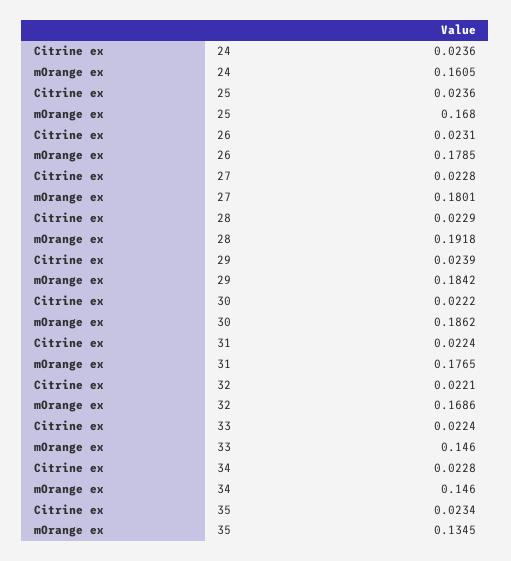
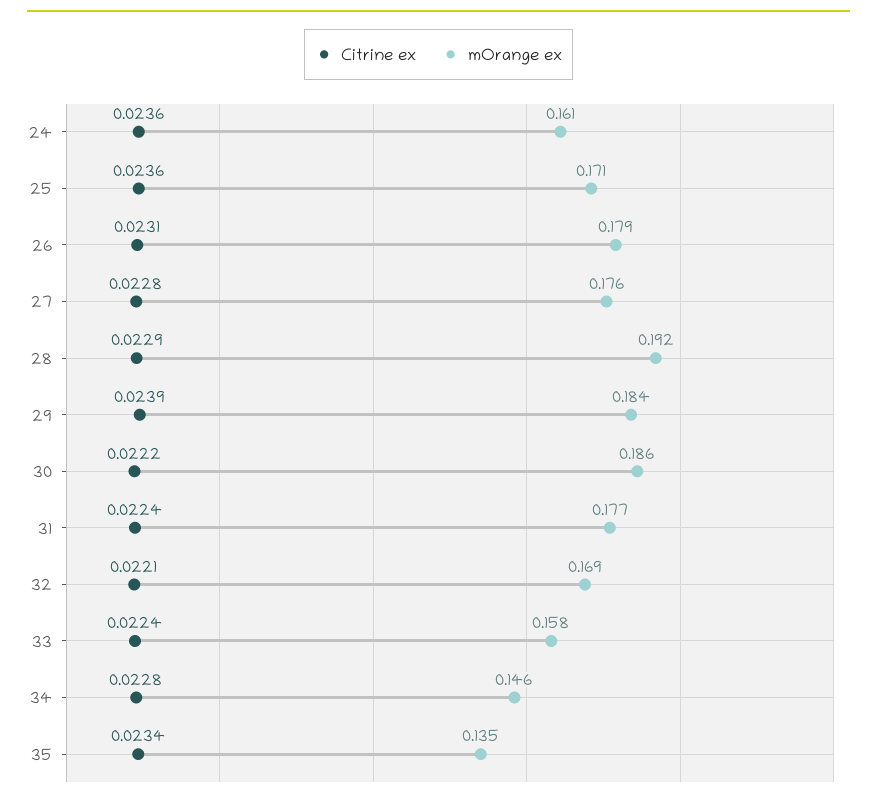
mOrange ex, 25: 0.168 -> 0.171
mOrange ex, 27: 0.1801 -> 0.176
mOrange ex, 33: 0.146 -> 0.158

